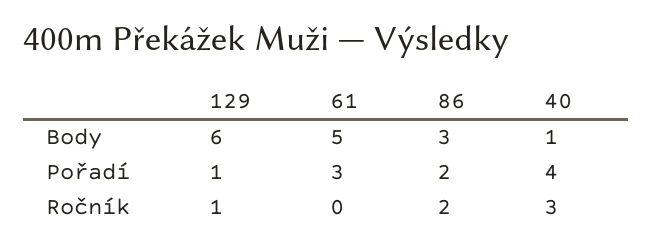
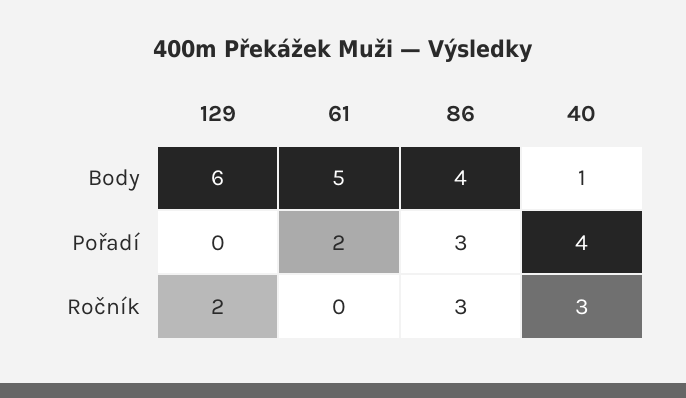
86, Body: 3 -> 4
129, Pořadí: 1 -> 0
61, Pořadí: 3 -> 2
86, Pořadí: 2 -> 3
129, Ročník: 1 -> 2
86, Ročník: 2 -> 3

